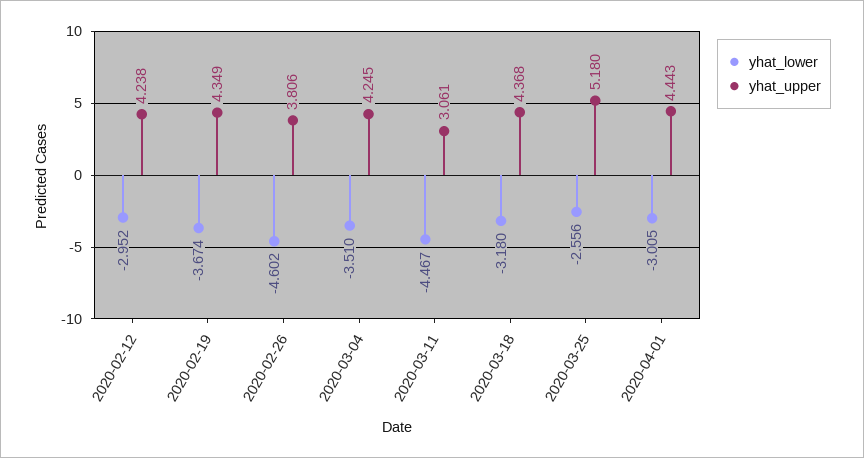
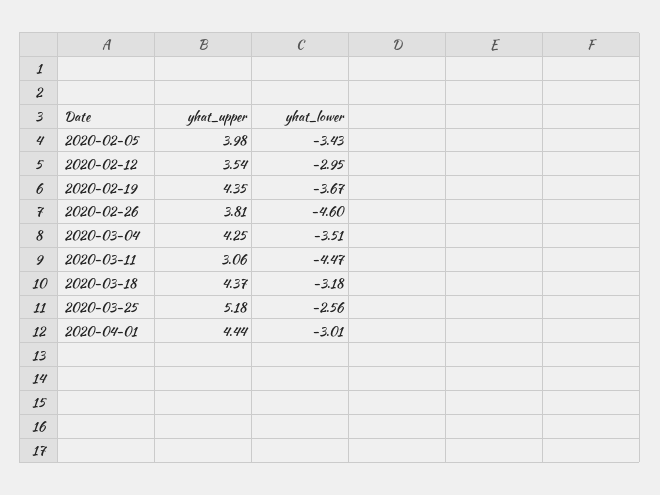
yhat_upper, 2020-02-12: 4.238 -> 3.54
yhat_upper, 2020-02-05: none -> 3.98
yhat_lower, 2020-02-05: none -> -3.43

